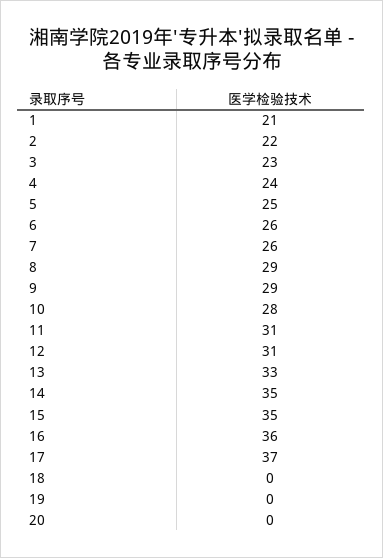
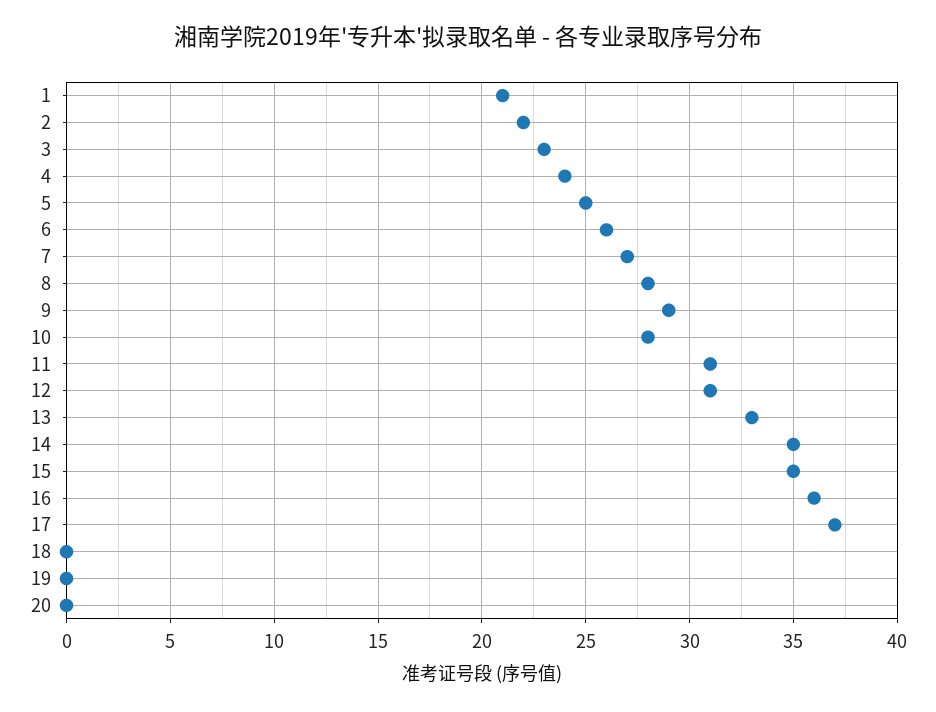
7: 26 -> 27
8: 29 -> 28

